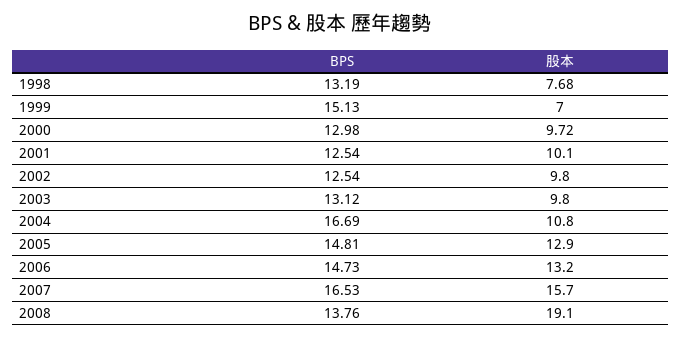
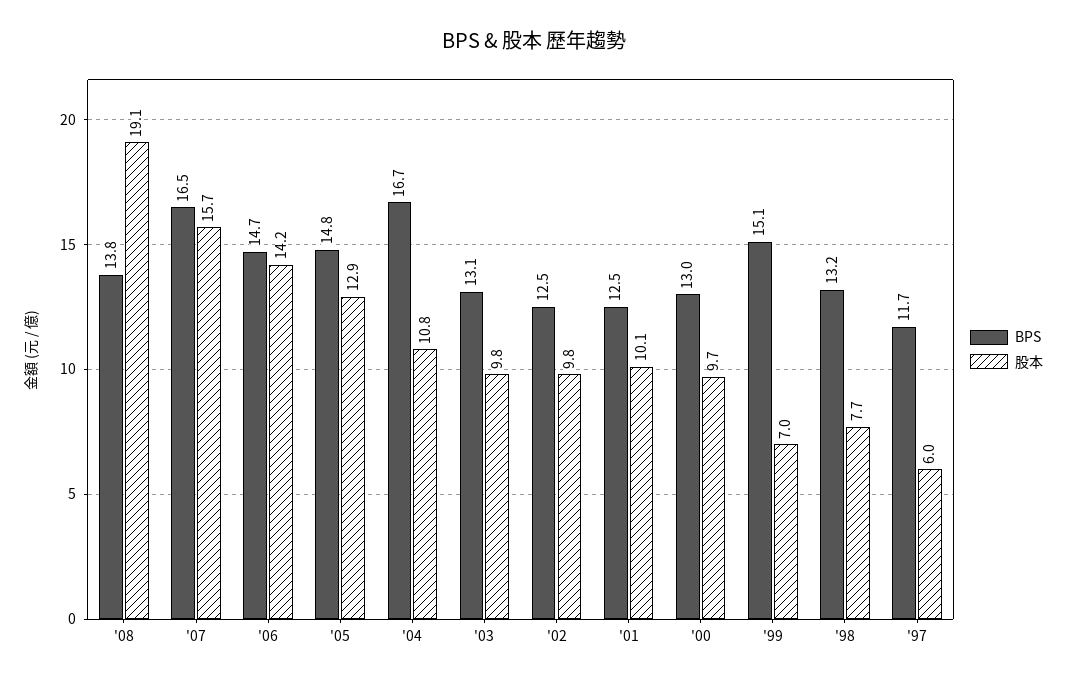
股本, 2006: 13.2 -> 14.2
BPS, '97: none -> 11.7
股本, '97: none -> 6

